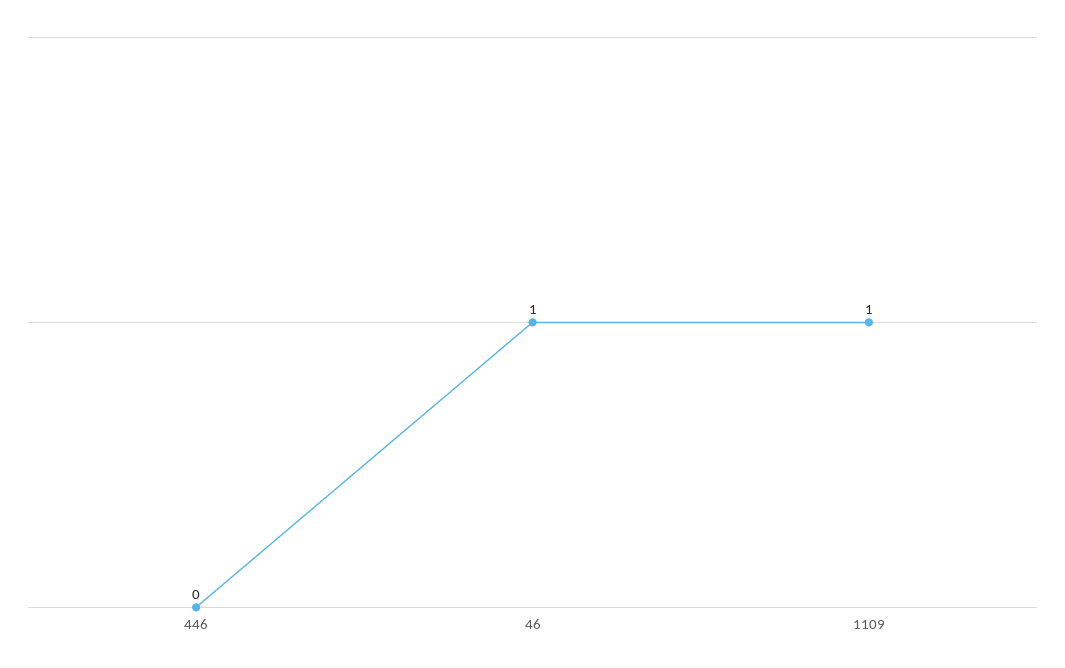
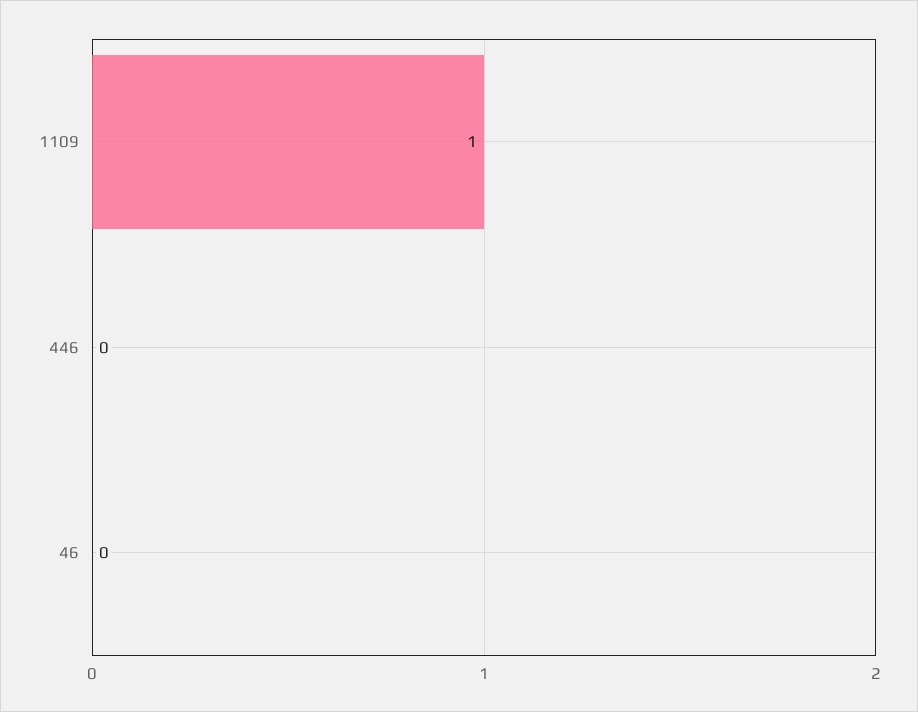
46: 1 -> 0

